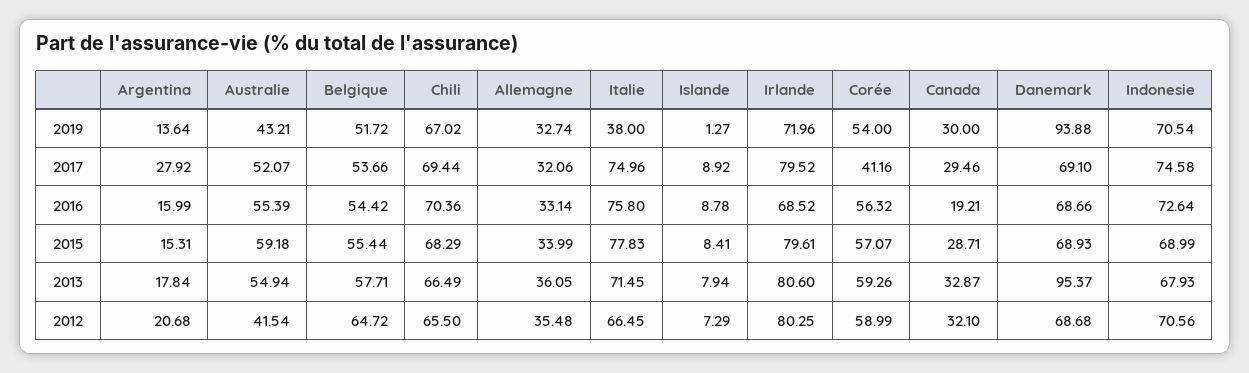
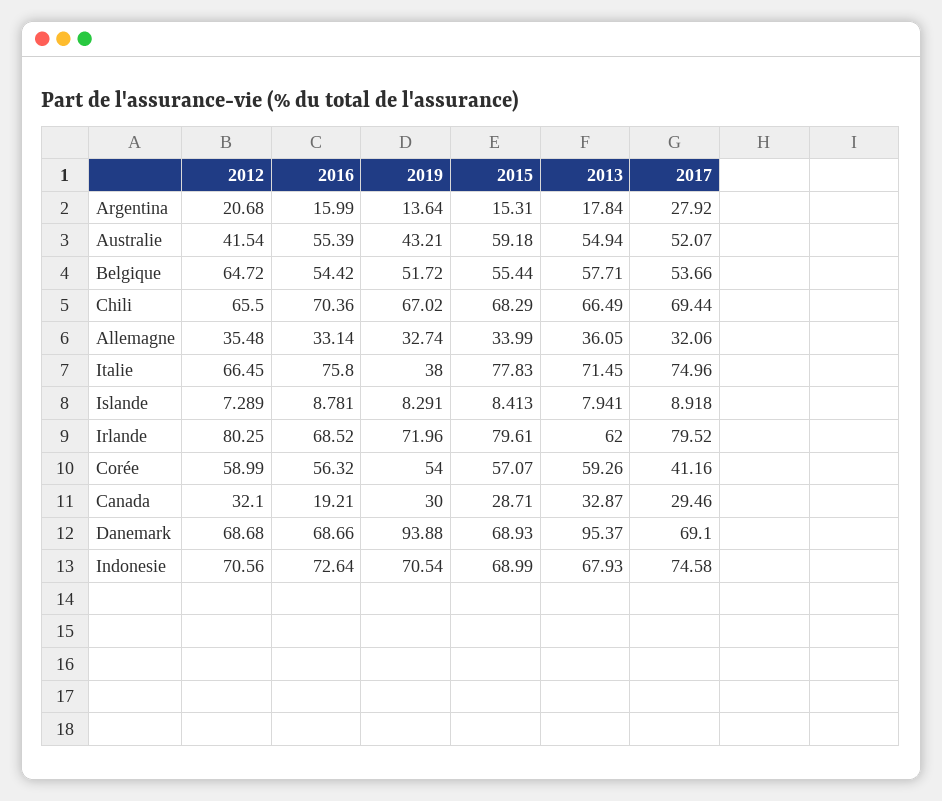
Islande, 2019: 1.27 -> 8.291
Irlande, 2013: 80.6 -> 62

